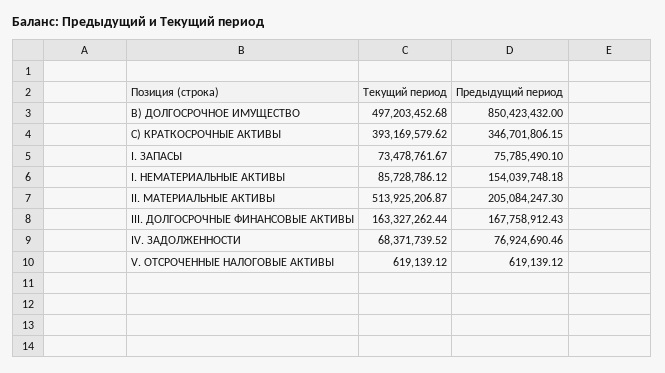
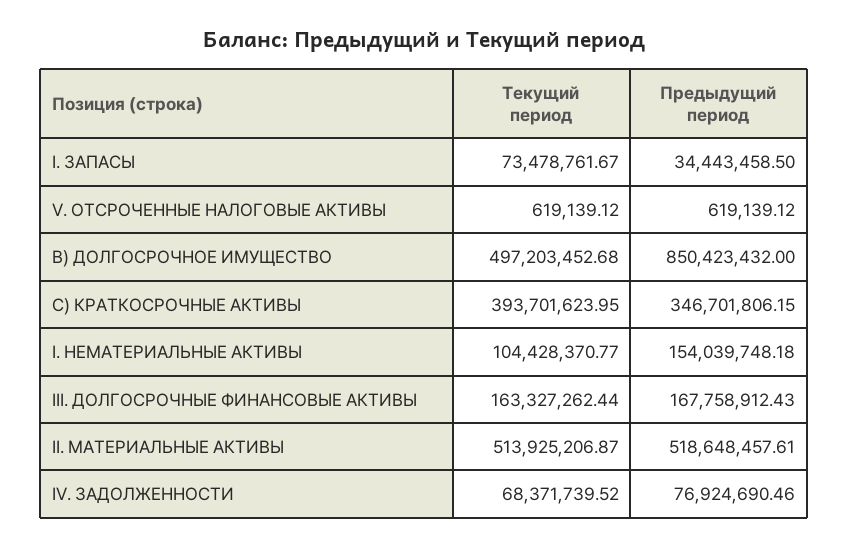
Текущий период, C) КРАТКОСРОЧНЫЕ АКТИВЫ: 393169579.62 -> 393701623.95
Предыдущий период, I. ЗАПАСЫ: 75785490.1 -> 34443458.5
Текущий период, I. НЕМАТЕРИАЛЬНЫЕ АКТИВЫ: 85728786.12 -> 104428370.77
Предыдущий период, II. МАТЕРИАЛЬНЫЕ АКТИВЫ: 205084247.3 -> 518648457.61

